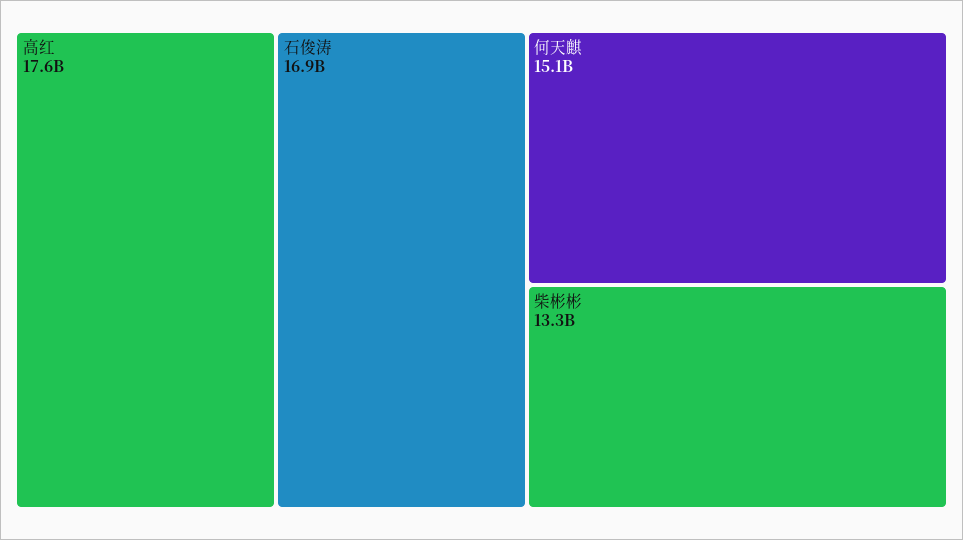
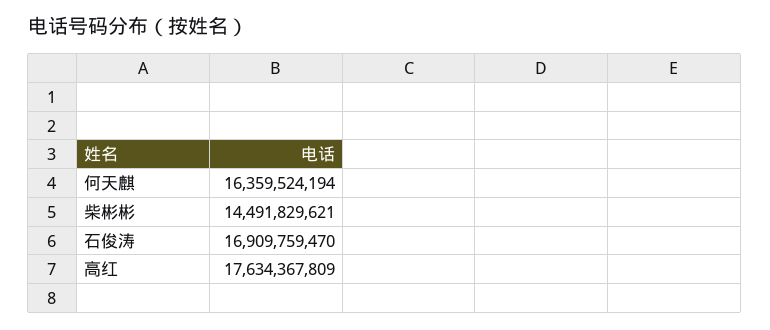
何天麒: 15100000000 -> 16359524194
柴彬彬: 13300000000 -> 14491829621

